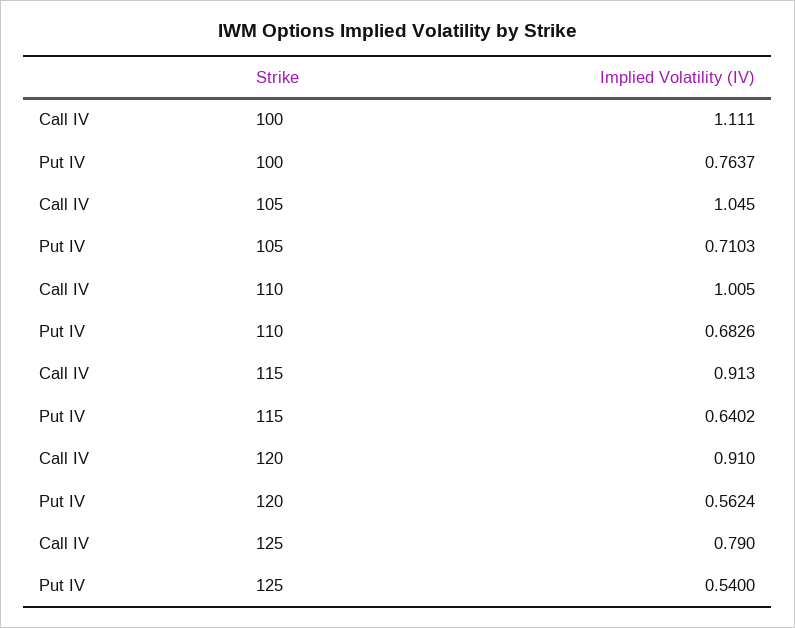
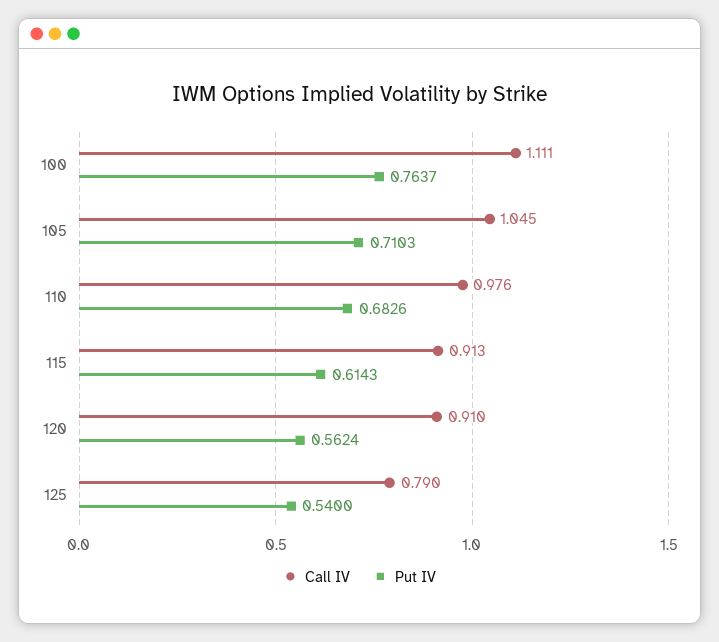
Call IV, 110: 1.005 -> 0.976
Put IV, 115: 0.6402 -> 0.6143

